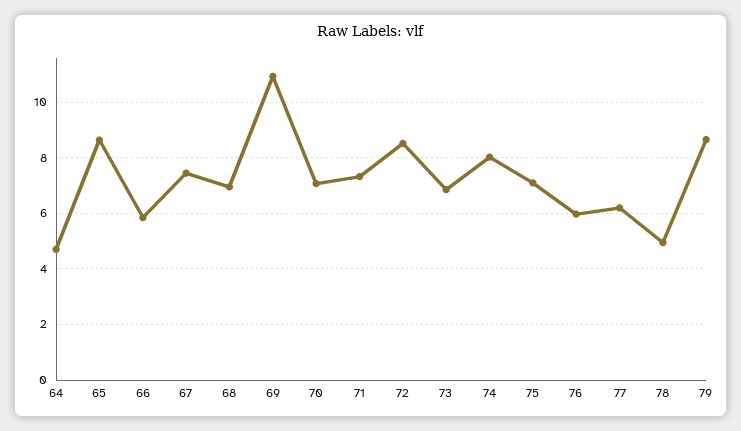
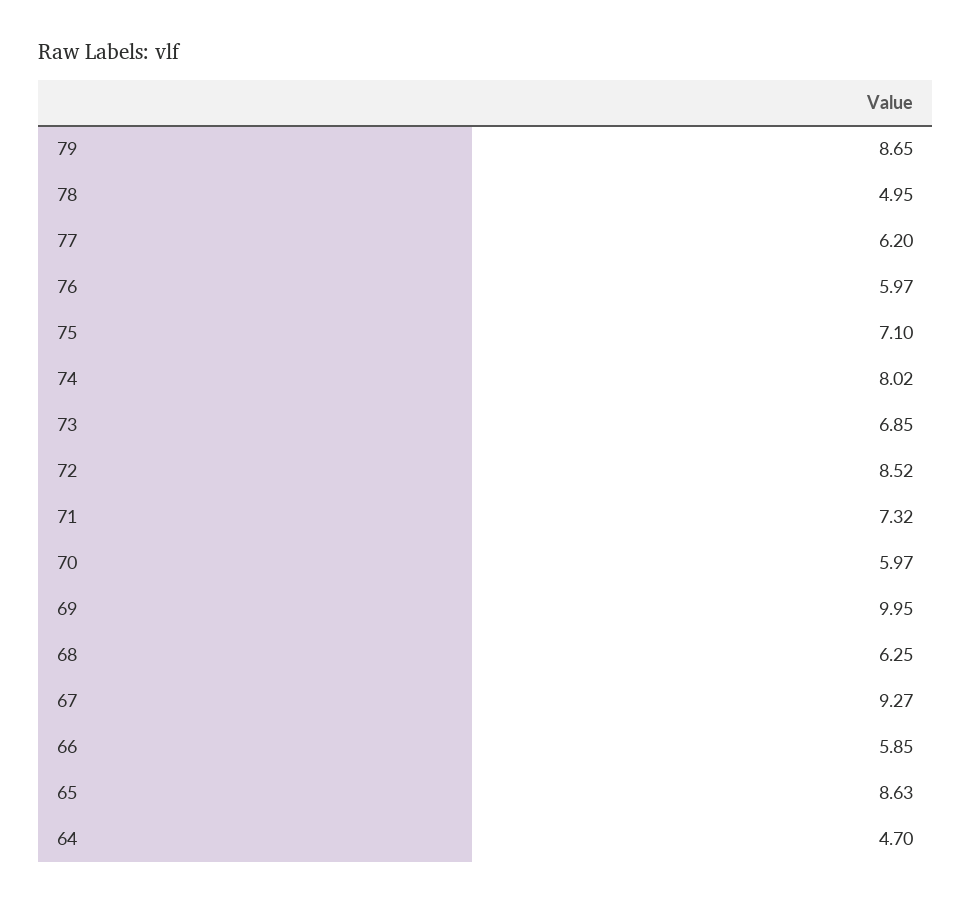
67: 7.5 -> 9.27
68: 7 -> 6.25
69: 11 -> 9.95
70: 7 -> 5.97

